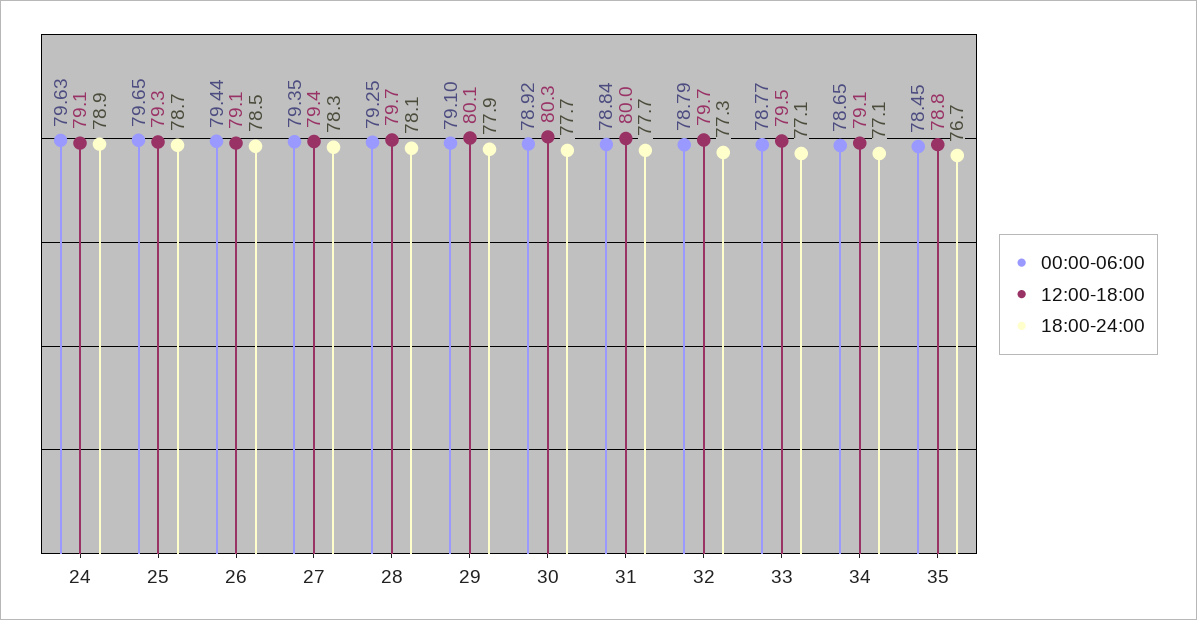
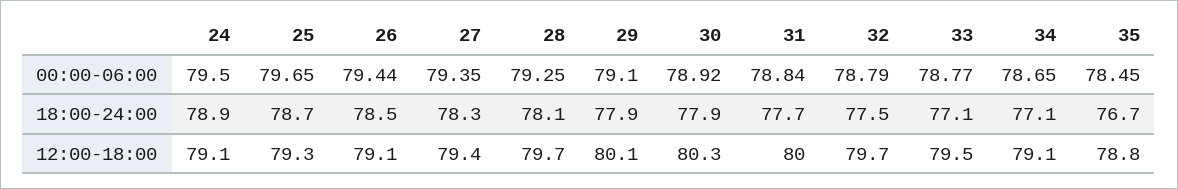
00:00-06:00, 24: 79.63 -> 79.5
18:00-24:00, 30: 77.7 -> 77.9
18:00-24:00, 32: 77.3 -> 77.5

